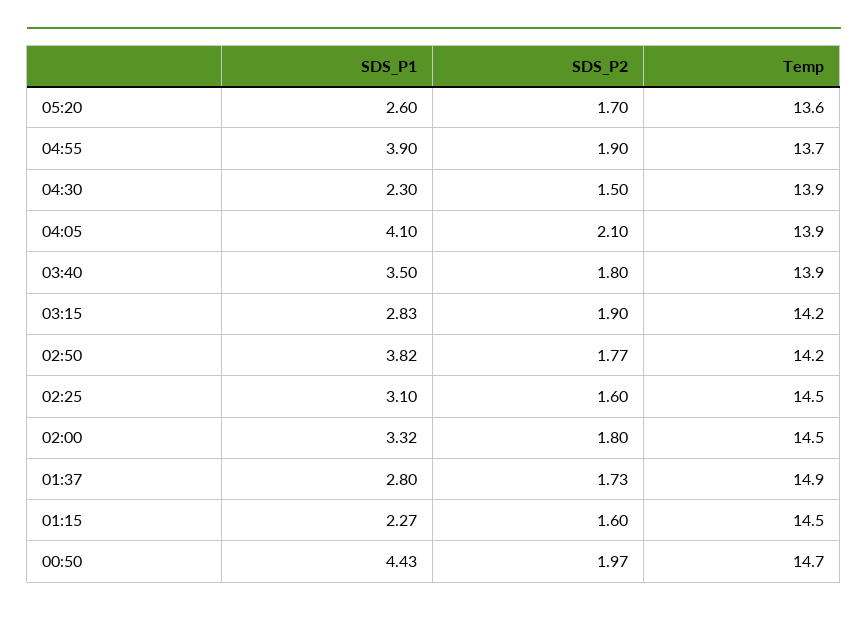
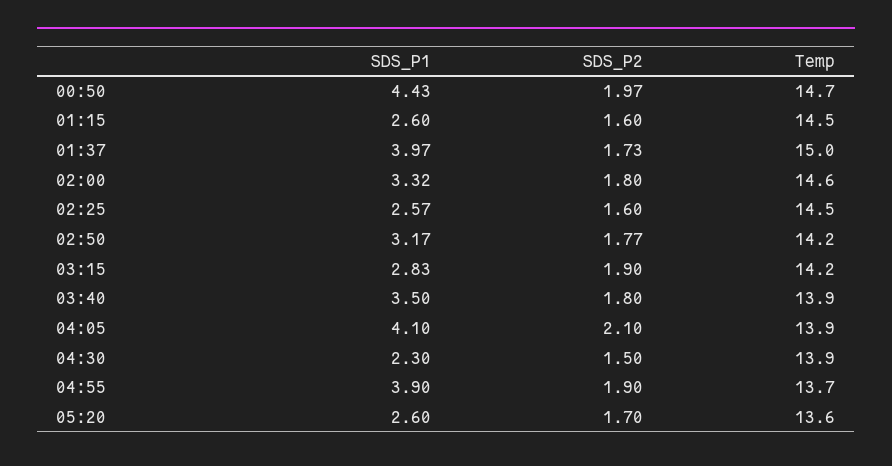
SDS_P1, 02:50: 3.82 -> 3.17
SDS_P1, 02:25: 3.1 -> 2.57
Temp, 02:00: 14.5 -> 14.6
SDS_P1, 01:37: 2.8 -> 3.97
Temp, 01:37: 14.9 -> 15
SDS_P1, 01:15: 2.27 -> 2.6

